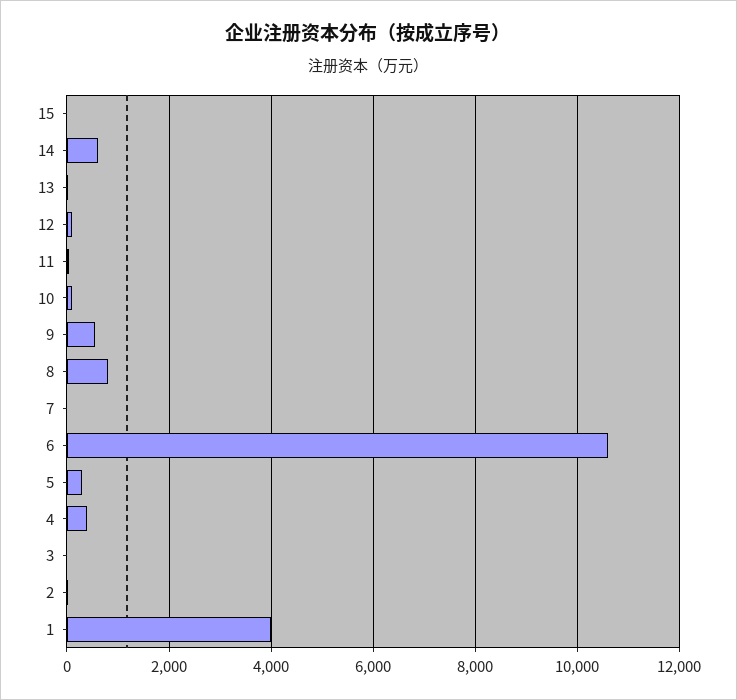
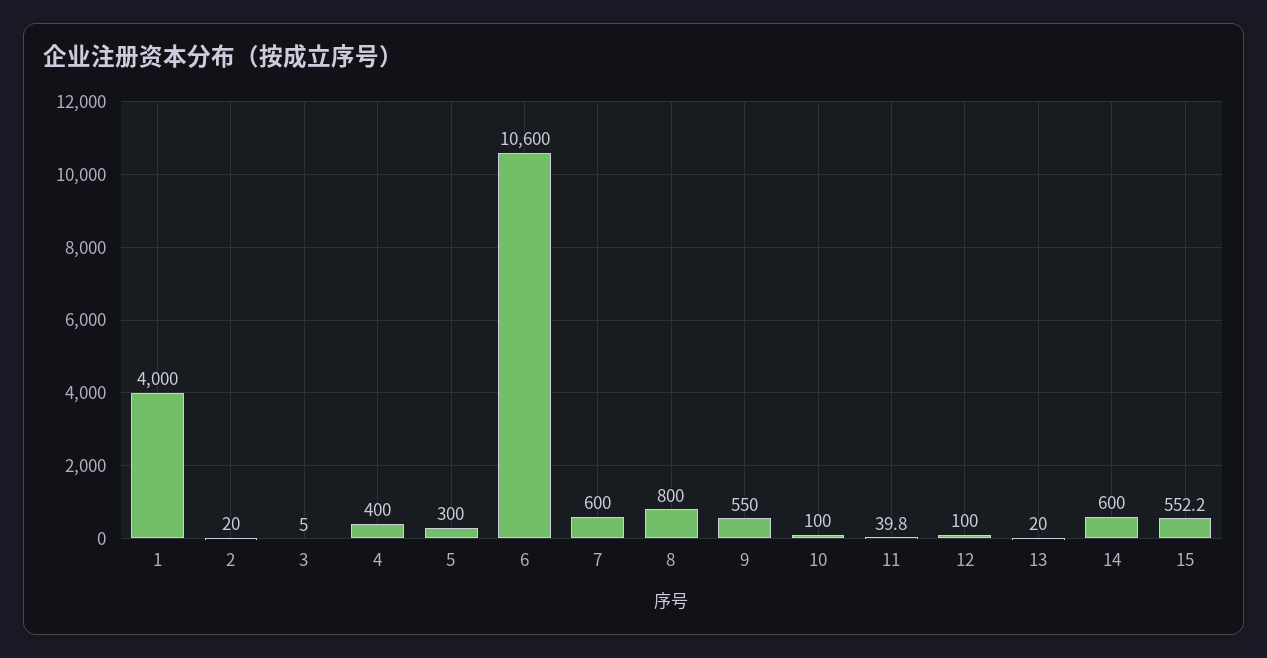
15: 0 -> 552.2
7: 0 -> 600

